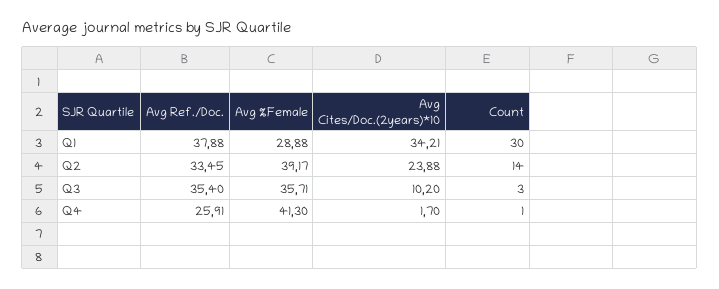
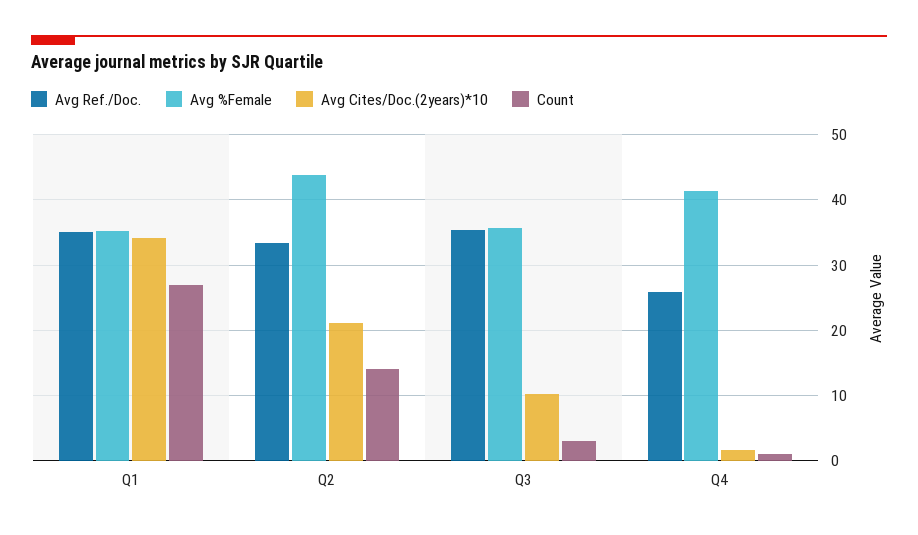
Avg Ref./Doc., Q1: 37.88 -> 35
Avg %Female, Q1: 28.88 -> 35
Count, Q1: 30 -> 27
Avg %Female, Q2: 39.17 -> 44
Avg Cites/Doc.(2years)*10, Q2: 23.88 -> 21

